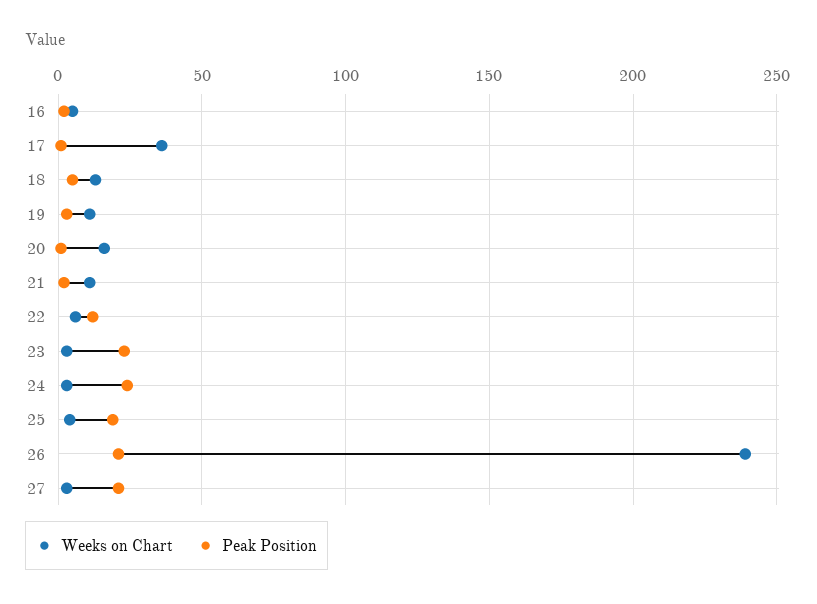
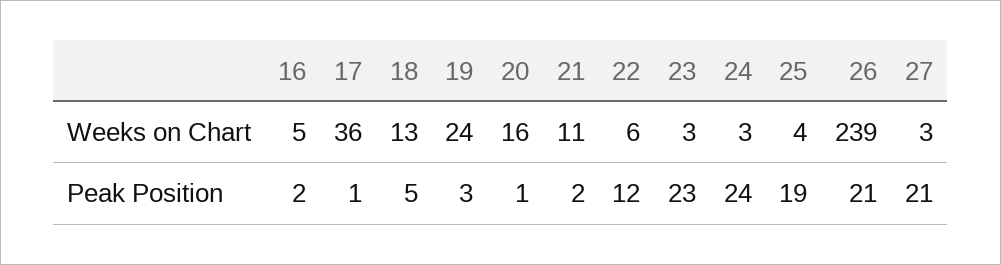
Weeks on Chart, 19: 10 -> 24

